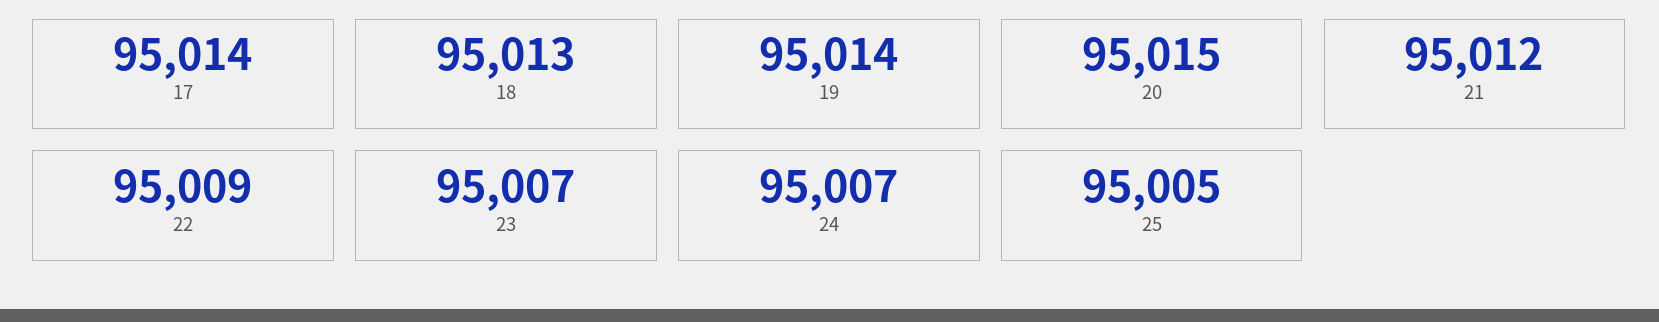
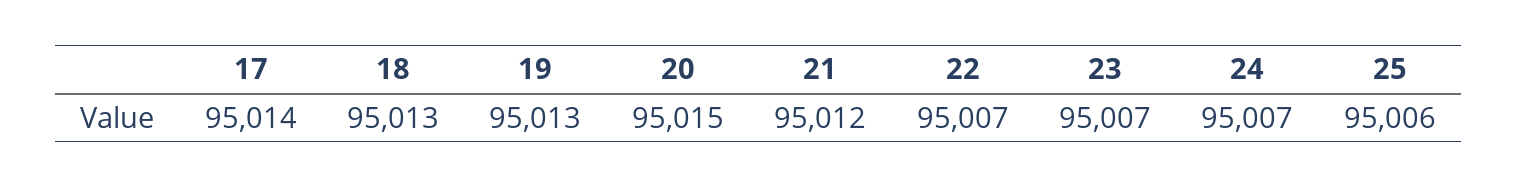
19: 95014 -> 95013
22: 95009 -> 95007
25: 95005 -> 95006

